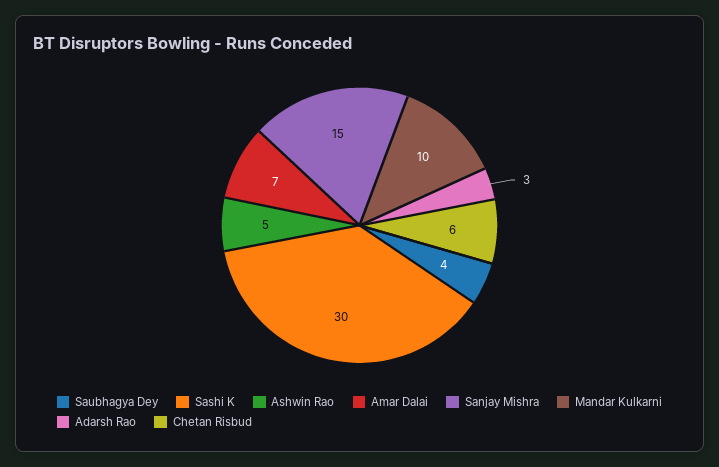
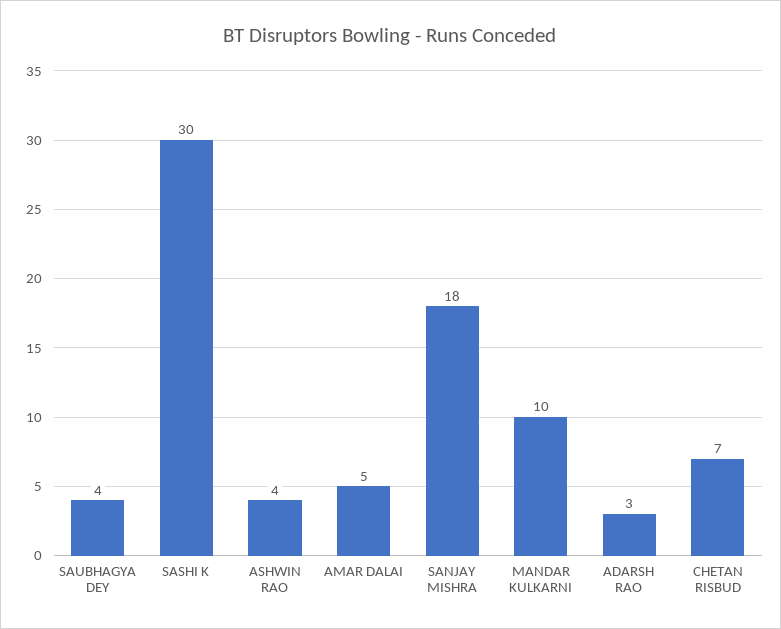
Ashwin Rao: 5 -> 4
Amar Dalai: 7 -> 5
Sanjay Mishra: 15 -> 18
Chetan Risbud: 6 -> 7

